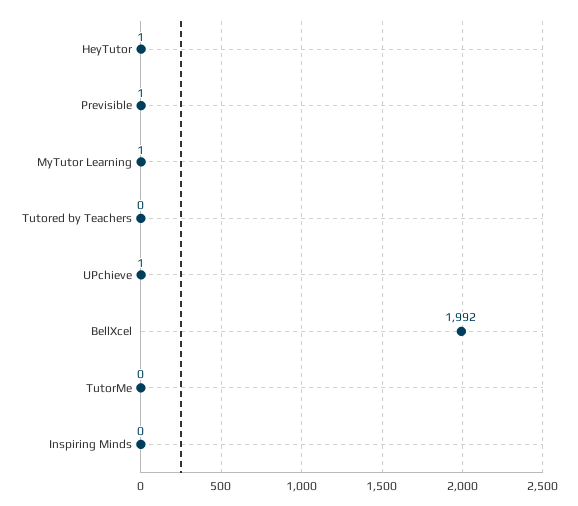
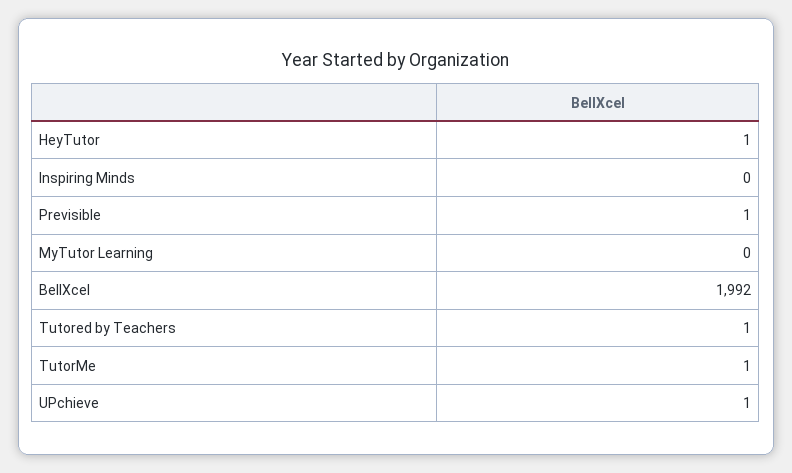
MyTutor Learning: 1 -> 0
Tutored by Teachers: 0 -> 1
TutorMe: 0 -> 1

